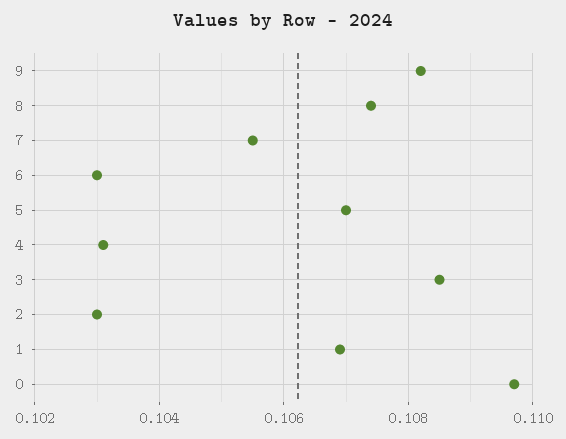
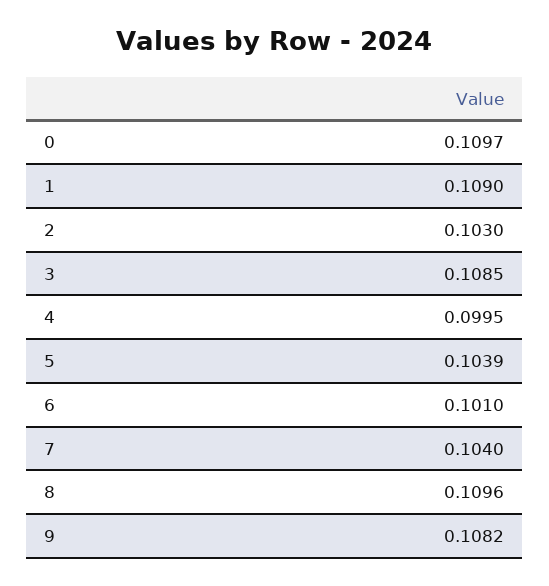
8: 0.1075 -> 0.1096
7: 0.1055 -> 0.104
6: 0.103 -> 0.101
5: 0.107 -> 0.1039
4: 0.103 -> 0.0995
1: 0.107 -> 0.109

